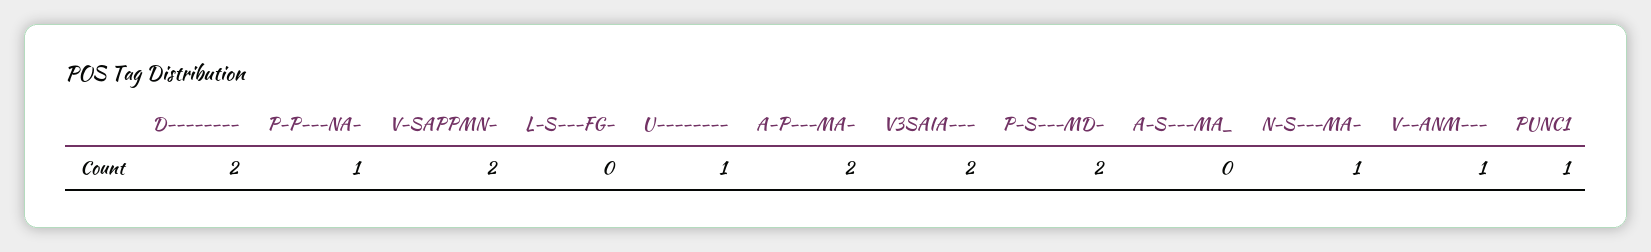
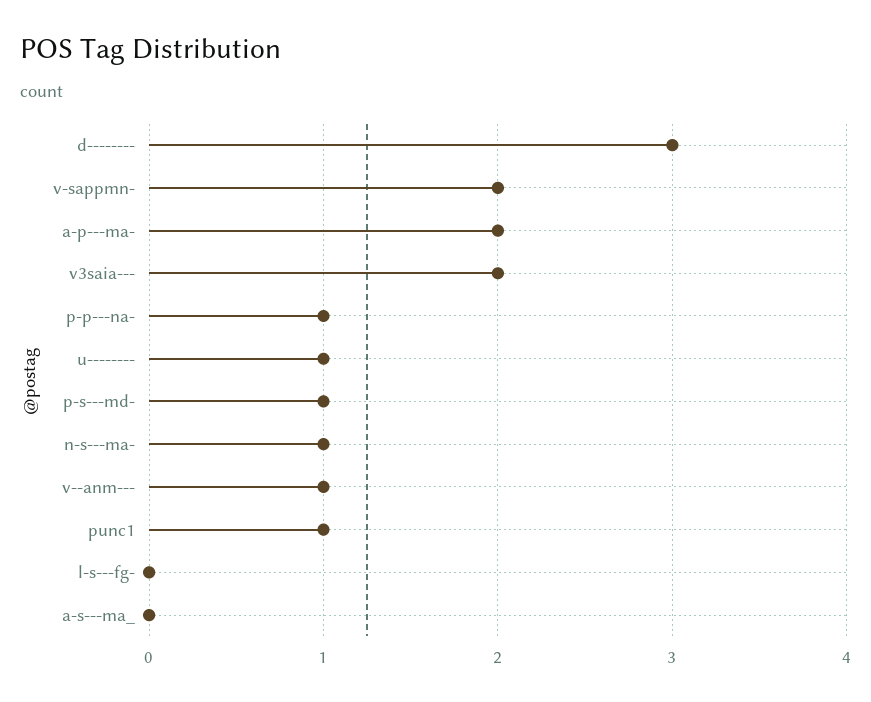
D--------: 2 -> 3
P-S---MD-: 2 -> 1

